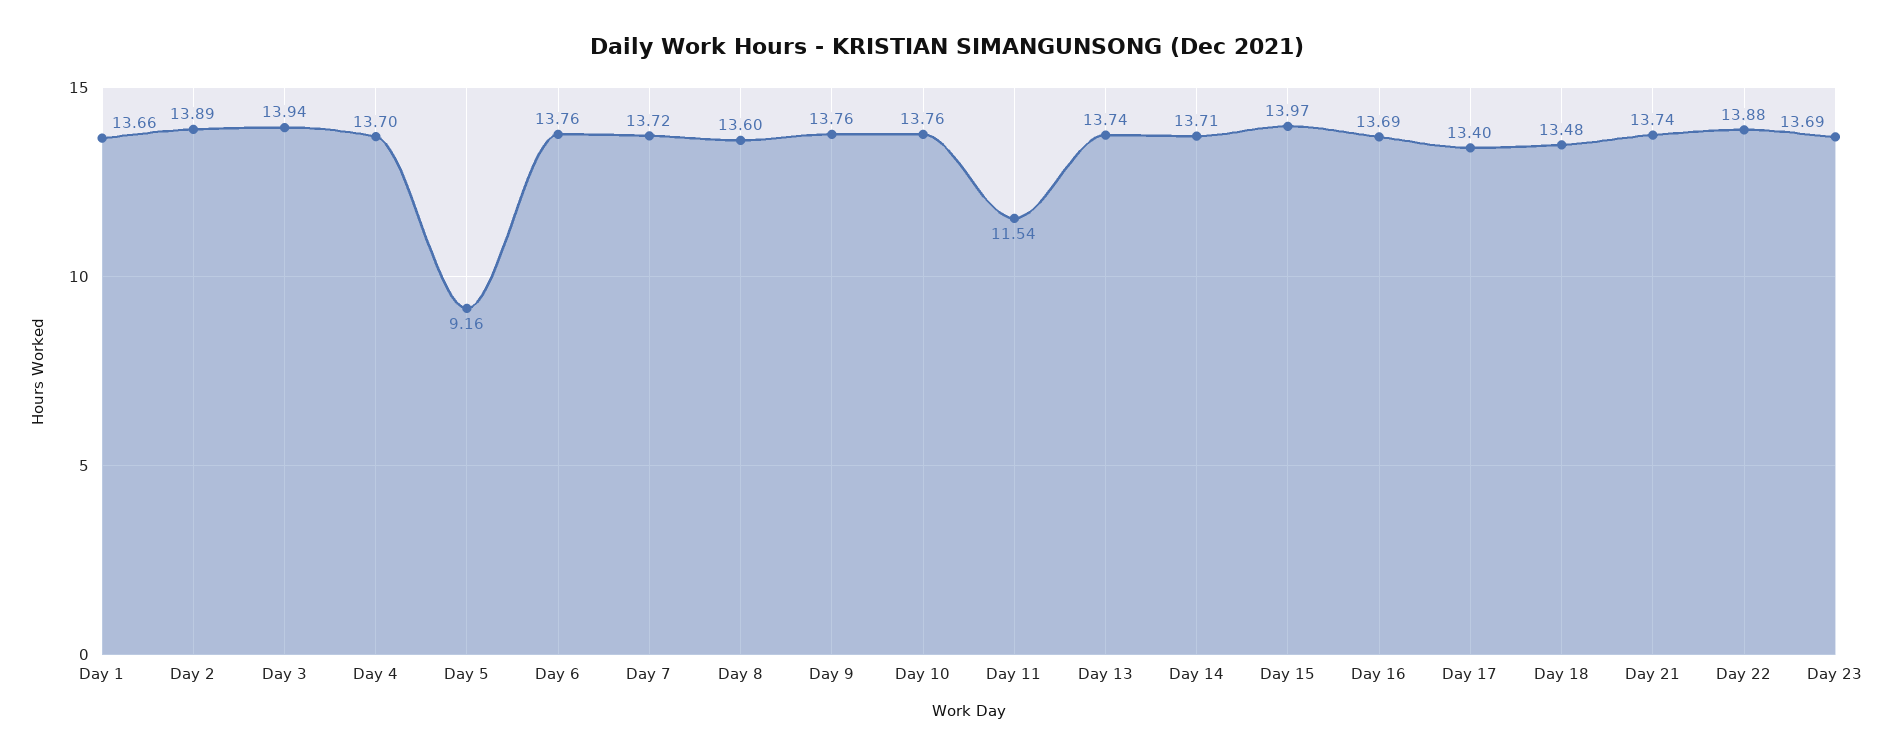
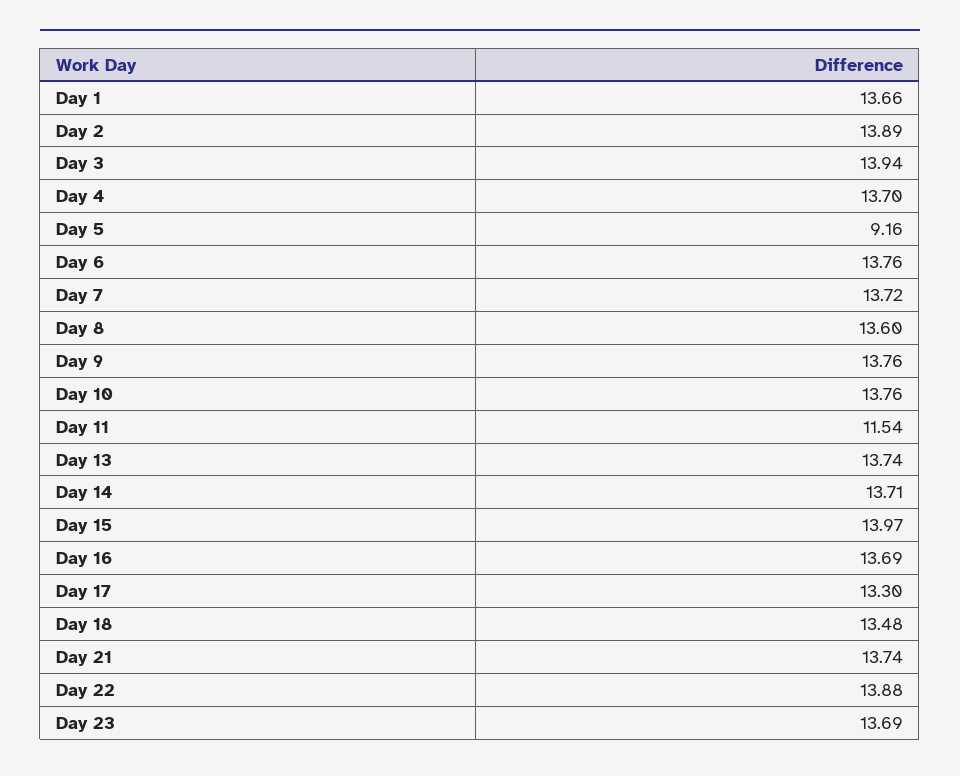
Day 17: 13.4 -> 13.3

